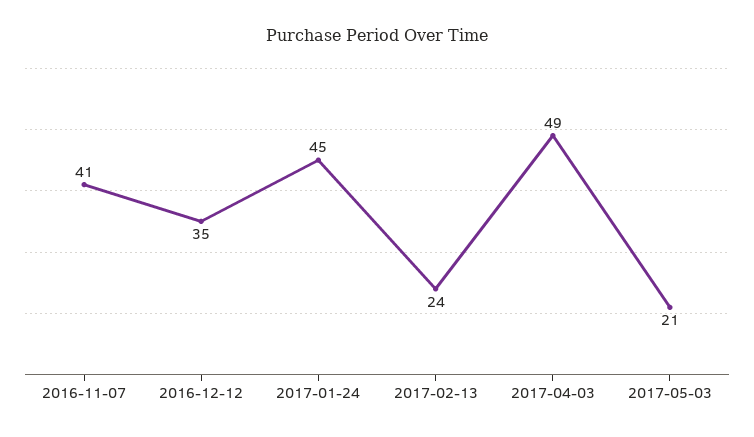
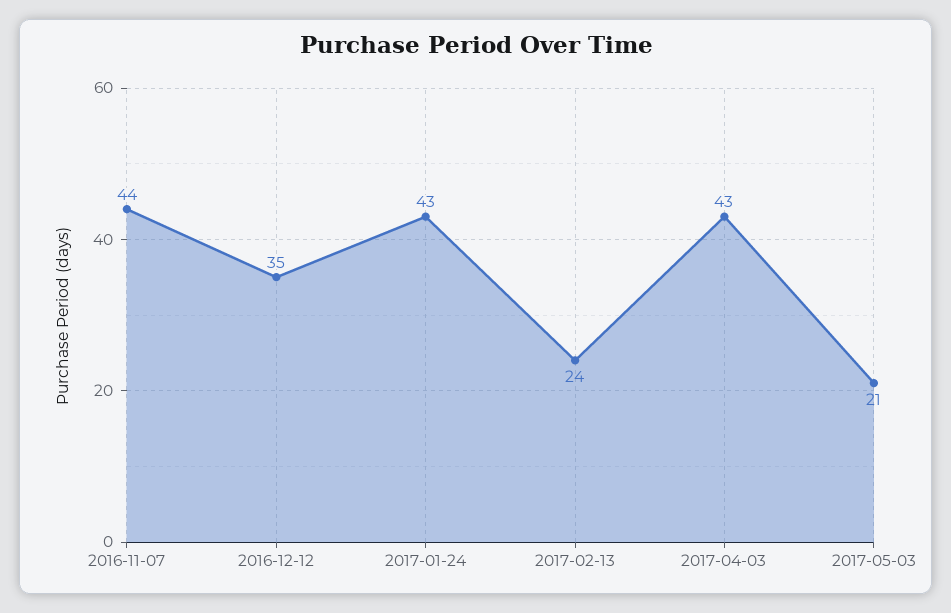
2016-11-07: 41 -> 44
2017-01-24: 45 -> 43
2017-04-03: 49 -> 43

